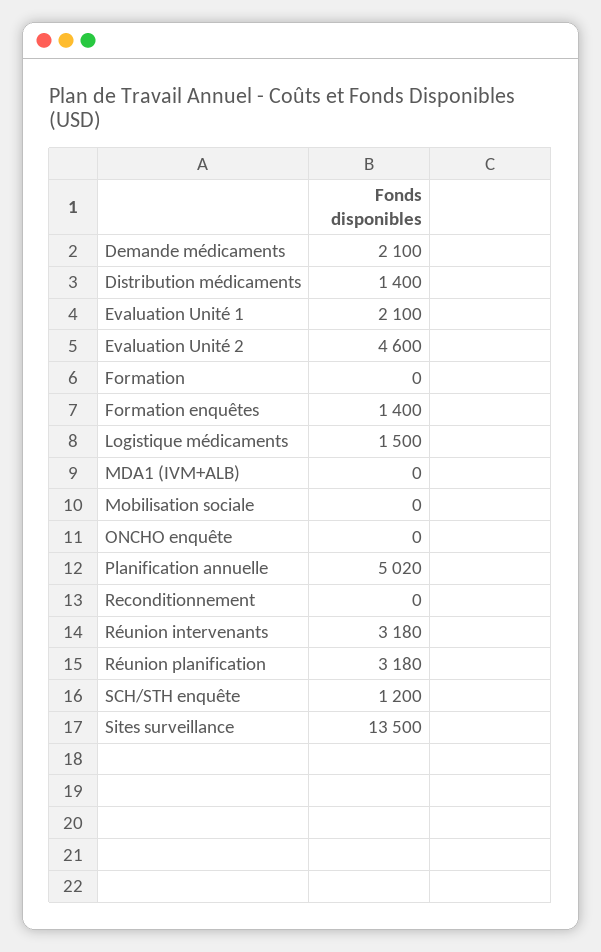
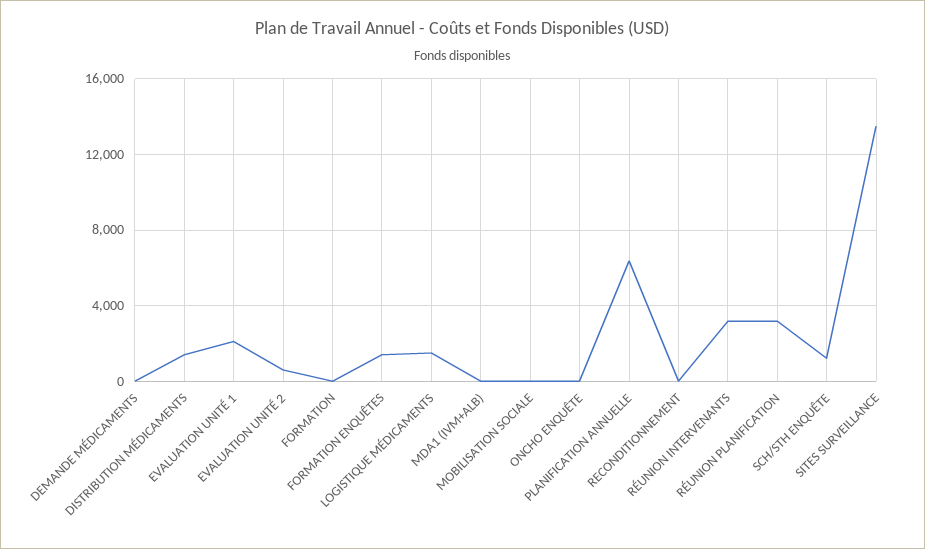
Demande médicaments: 2100 -> 0
Evaluation Unité 2: 4600 -> 500
Planification annuelle: 5020 -> 6500

